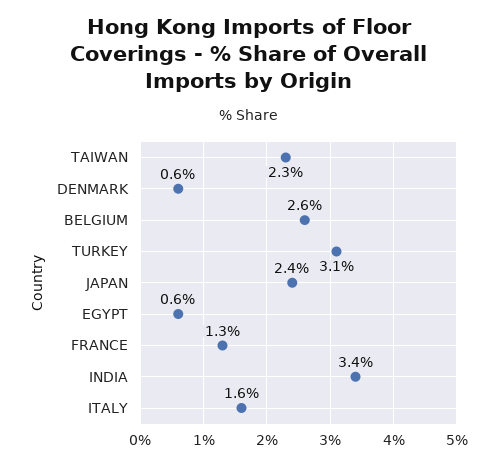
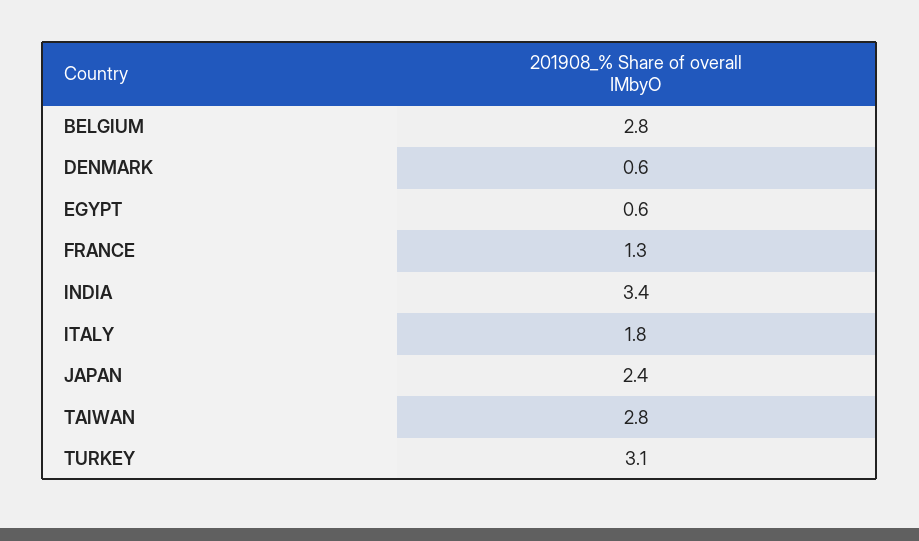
TAIWAN: 2.3 -> 2.8
BELGIUM: 2.6 -> 2.8
ITALY: 1.6 -> 1.8

